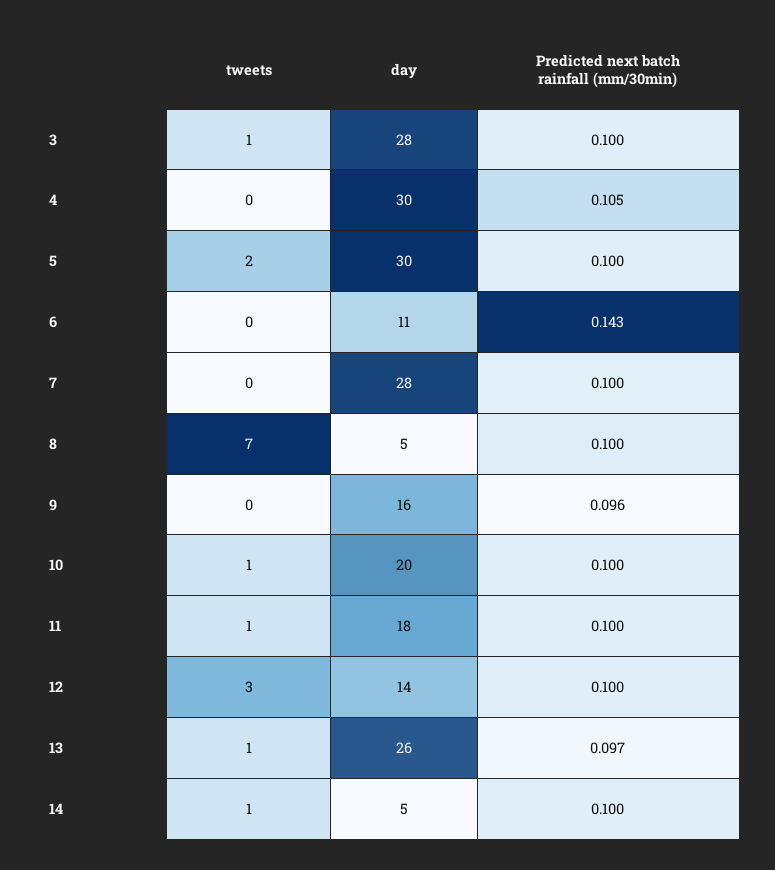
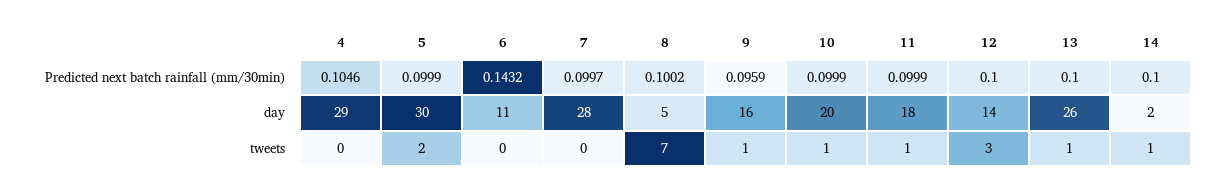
tweets, 3: 1 -> none
day, 3: 28 -> none
Predicted next batch rainfall (mm/30min), 3: 0.1 -> none
day, 4: 30 -> 29
tweets, 9: 0 -> 1
Predicted next batch rainfall (mm/30min), 13: 0.097 -> 0.1
day, 14: 5 -> 2

